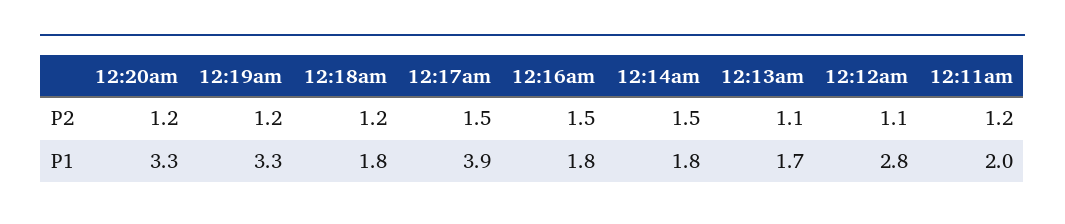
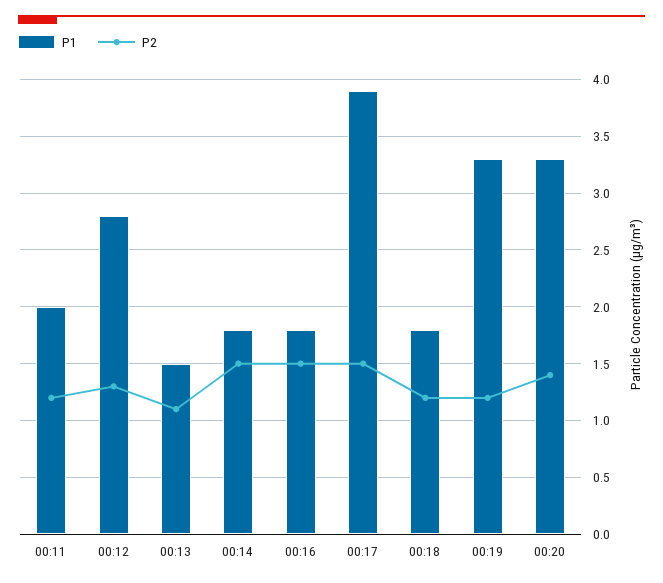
P2, 12:20am: 1.2 -> 1.4
P2, 12:12am: 1.1 -> 1.3
P1, 12:13am: 1.7 -> 1.5

